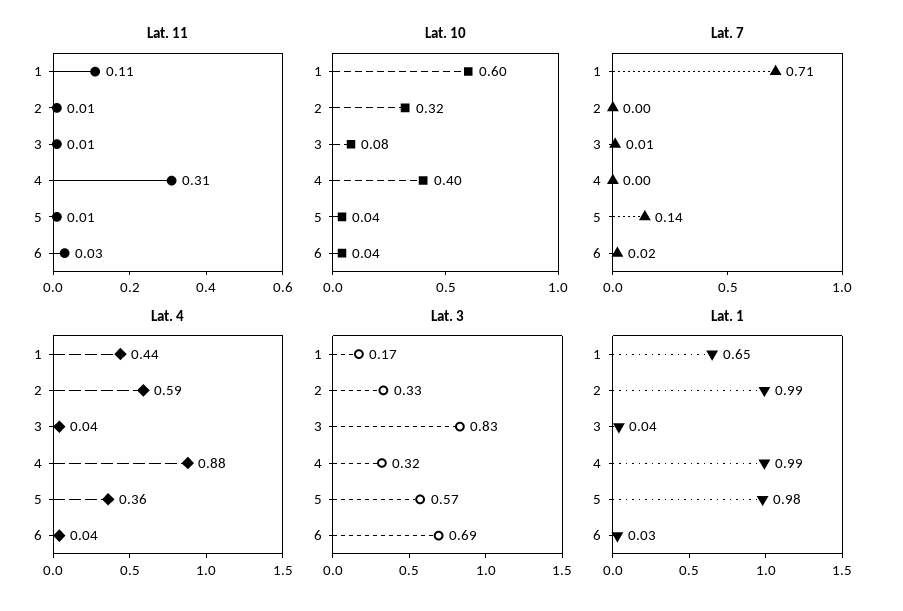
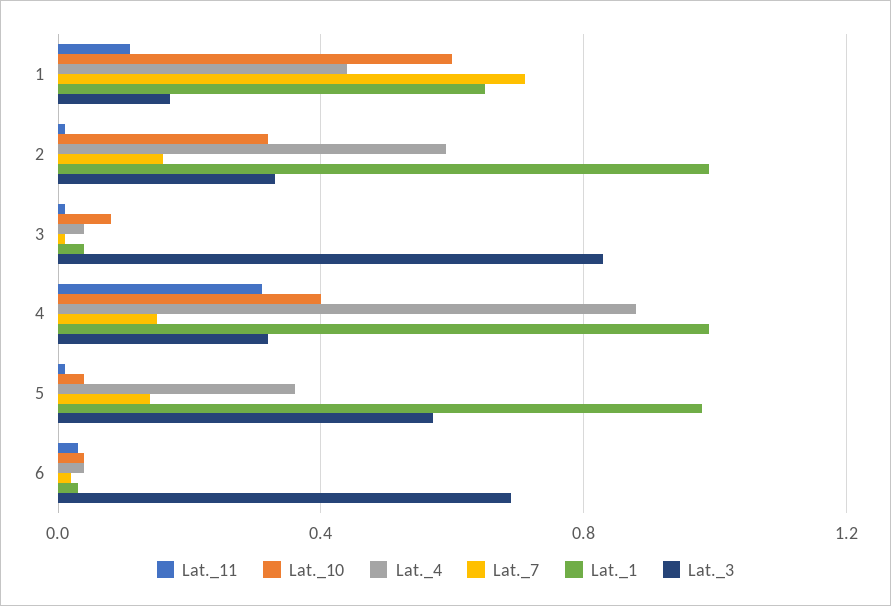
Lat. 7, 2: 0 -> 0.15
Lat. 7, 4: 0 -> 0.15

